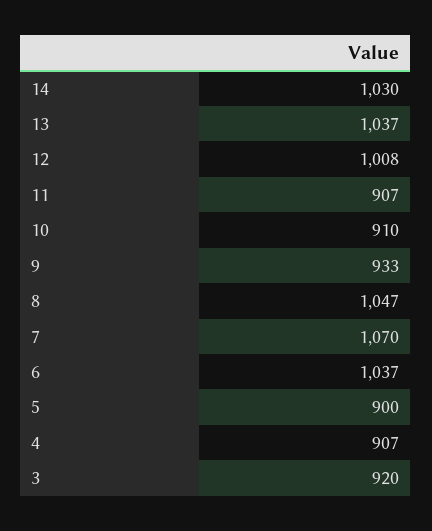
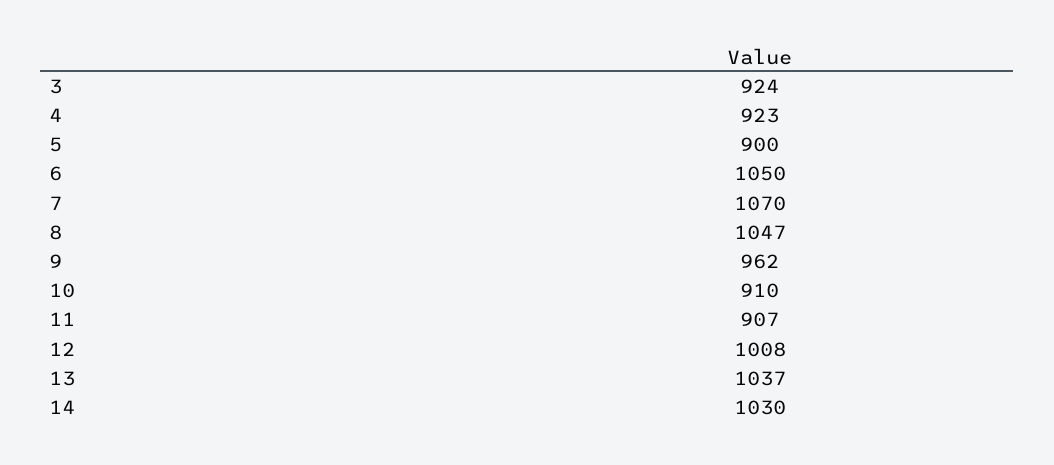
9: 933 -> 962
6: 1037 -> 1050
4: 907 -> 923
3: 920 -> 924

